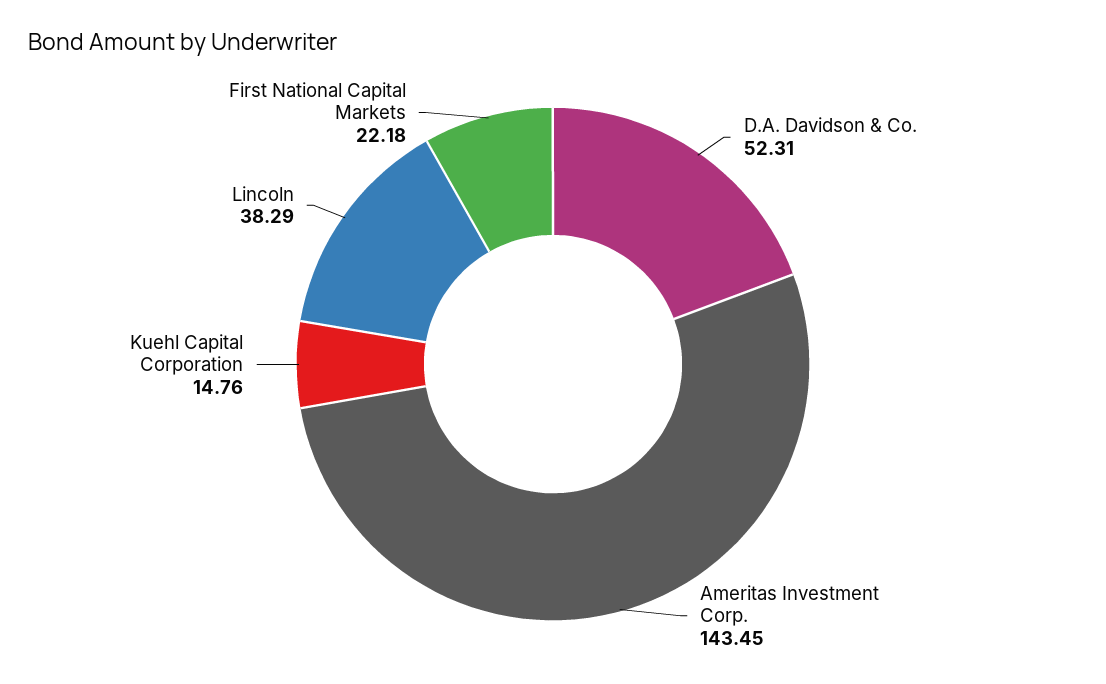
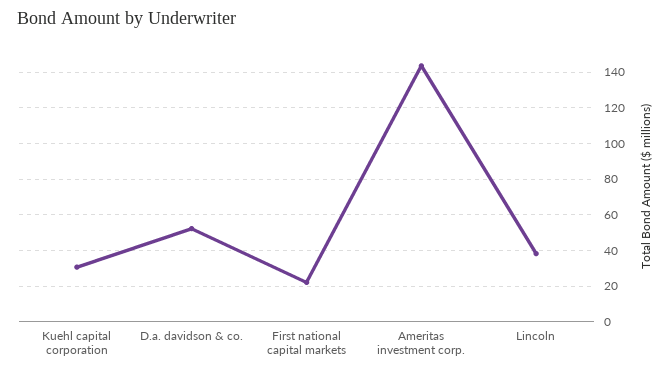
Kuehl Capital Corporation: 14.76 -> 30

